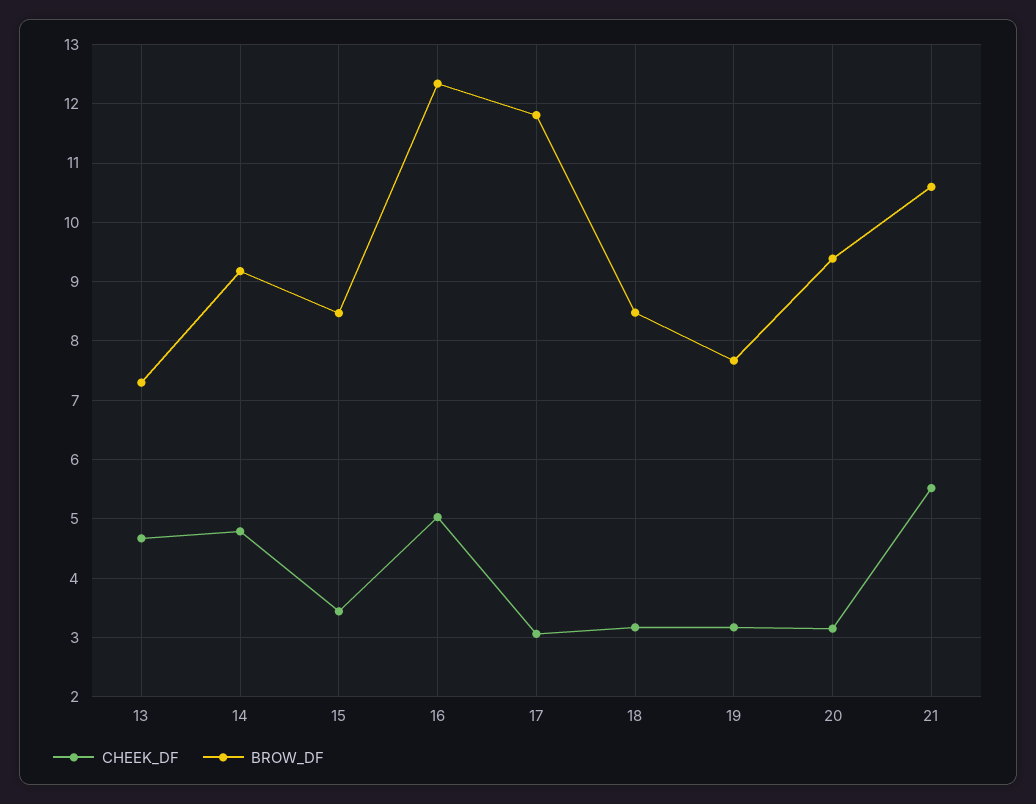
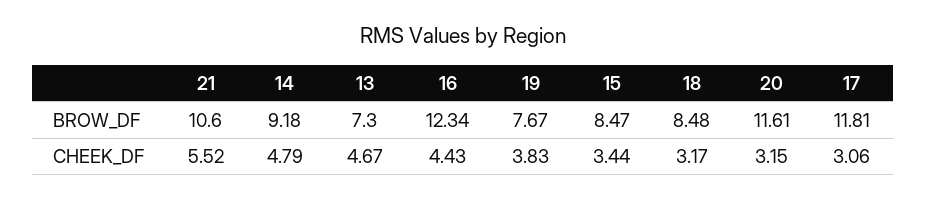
CHEEK_DF, 16: 5 -> 4.43
CHEEK_DF, 19: 3.2 -> 3.83
BROW_DF, 20: 9.4 -> 11.61

